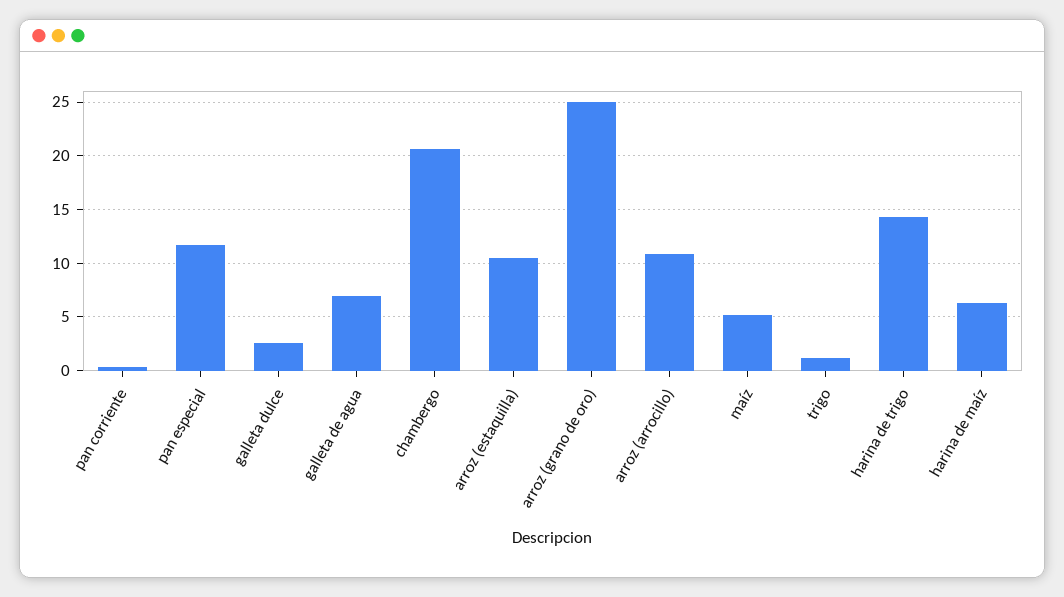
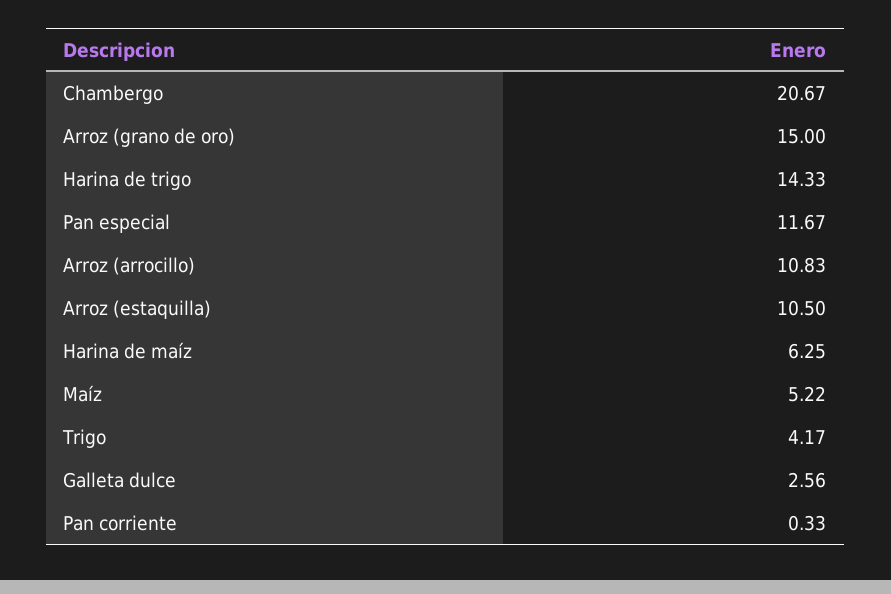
galleta de agua: 7 -> none
arroz (grano de oro): 25 -> 15
trigo: 1 -> 4.17

